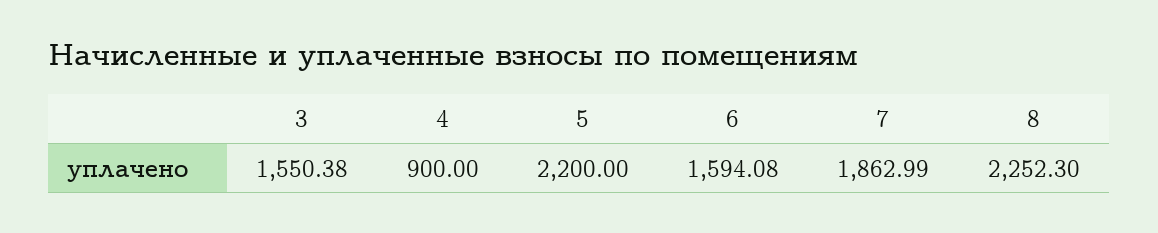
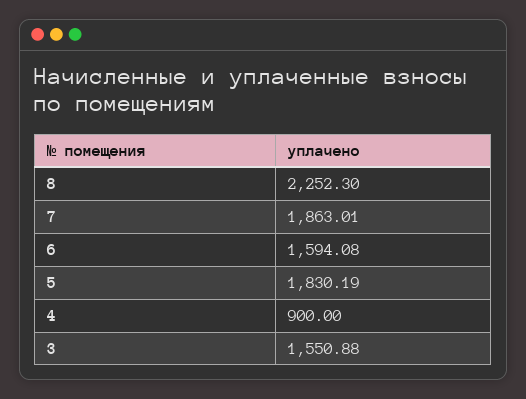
3: 1550.38 -> 1550.88
5: 2200 -> 1830.19
7: 1862.99 -> 1863.01

